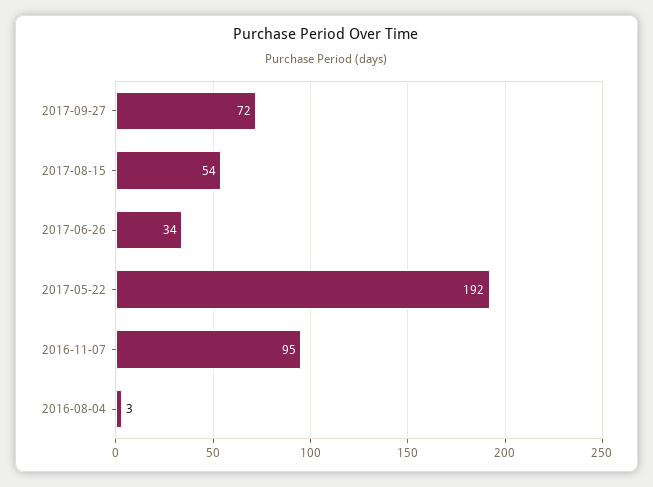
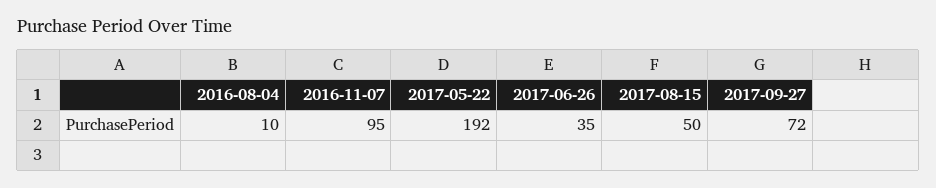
2017-08-15: 54 -> 50
2017-06-26: 34 -> 35
2016-08-04: 3 -> 10

